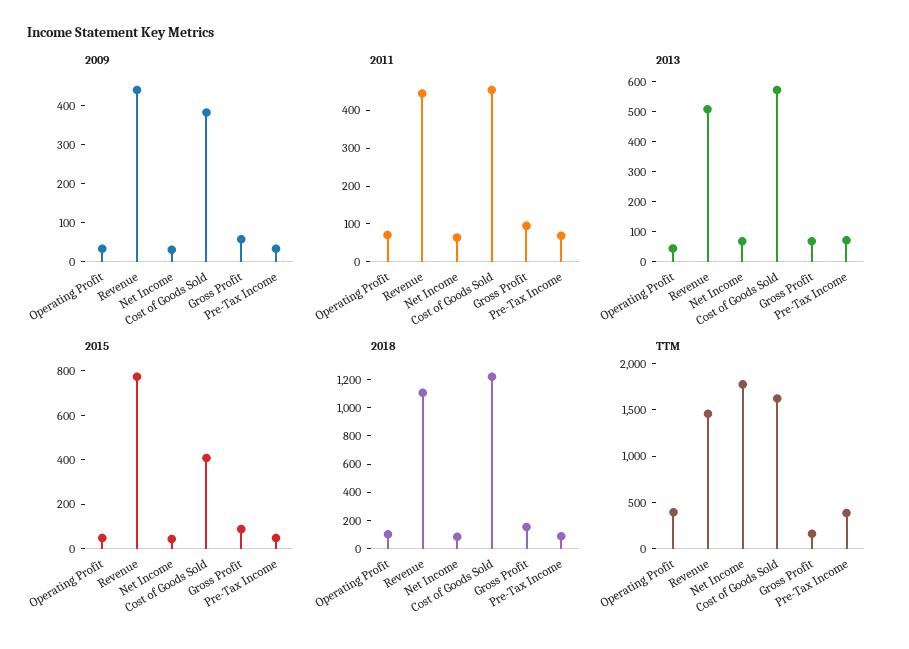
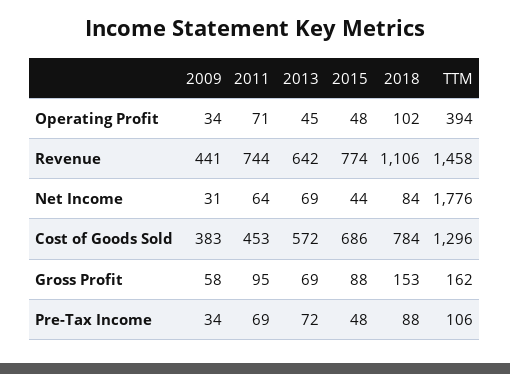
2011, Revenue: 450 -> 744
2013, Revenue: 500 -> 642
2015, Cost of Goods Sold: 400 -> 686
2018, Cost of Goods Sold: 1200 -> 784
TTM, Cost of Goods Sold: 1600 -> 1296
TTM, Pre-Tax Income: 400 -> 106

